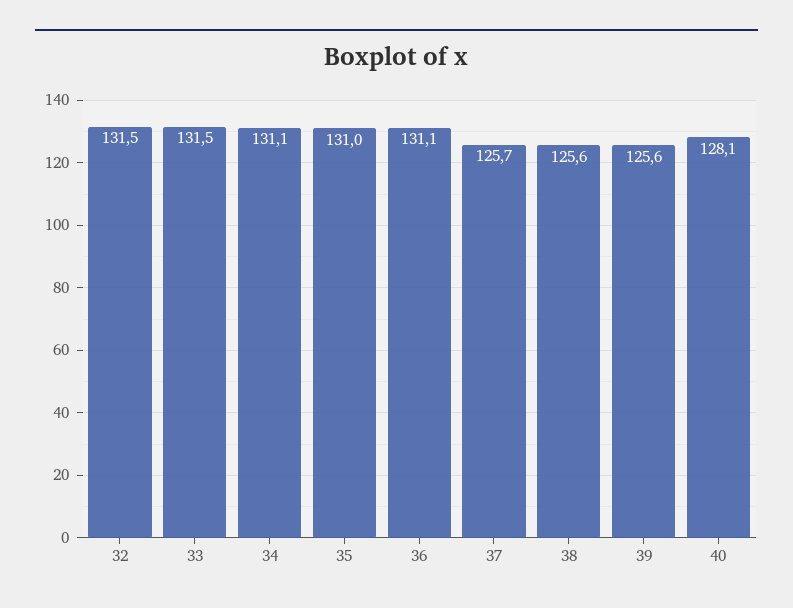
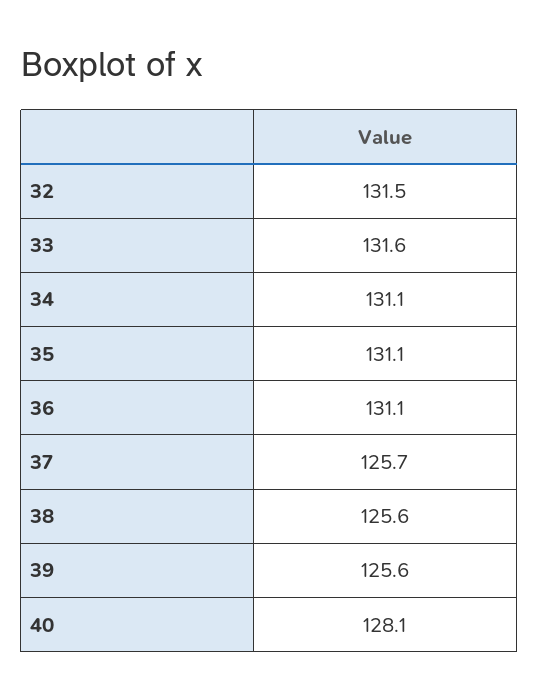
33: 131.5 -> 131.6
35: 131 -> 131.1

